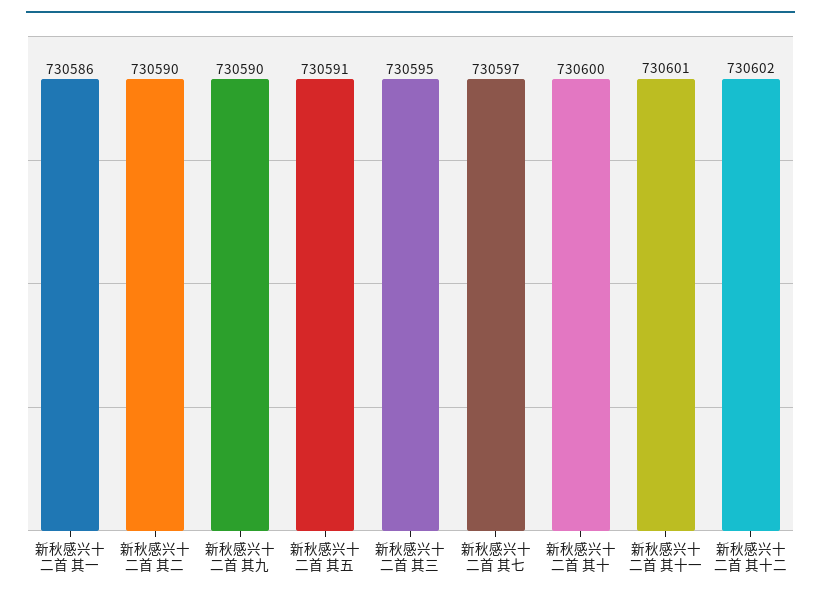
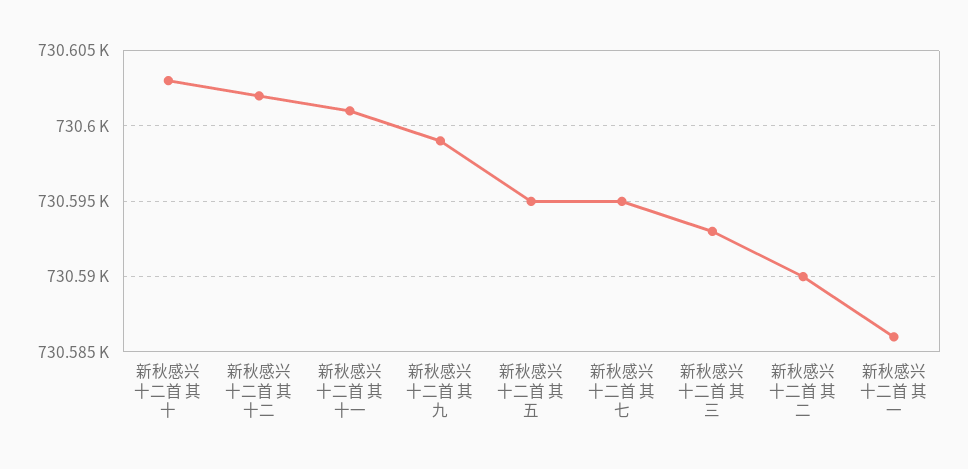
新秋感兴十二首 其九: 730590 -> 730599
新秋感兴十二首 其五: 730591 -> 730595
新秋感兴十二首 其三: 730595 -> 730593
新秋感兴十二首 其七: 730597 -> 730595
新秋感兴十二首 其十: 730600 -> 730603

